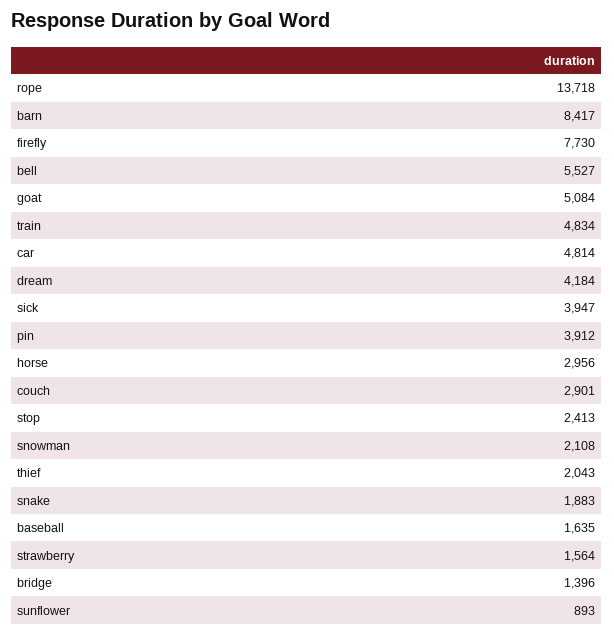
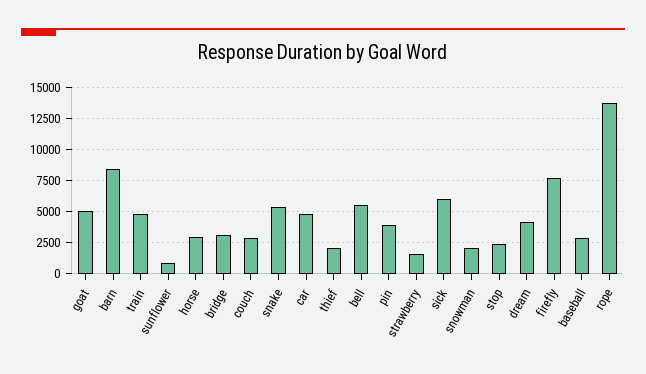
sick: 3947 -> 6000
snake: 1883 -> 5500
baseball: 1635 -> 3000
bridge: 1396 -> 3000

